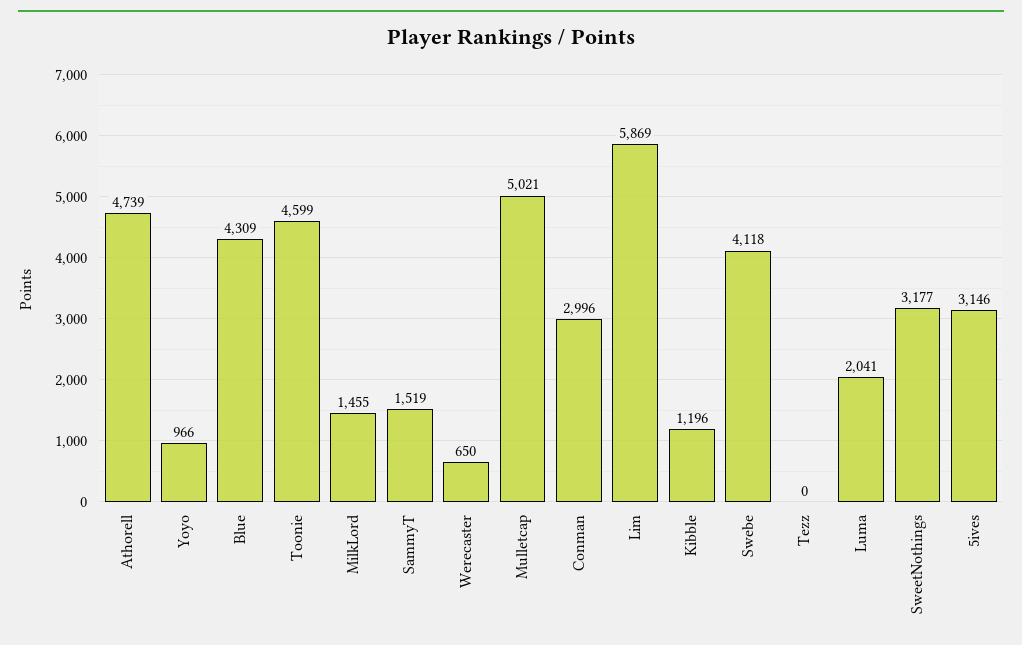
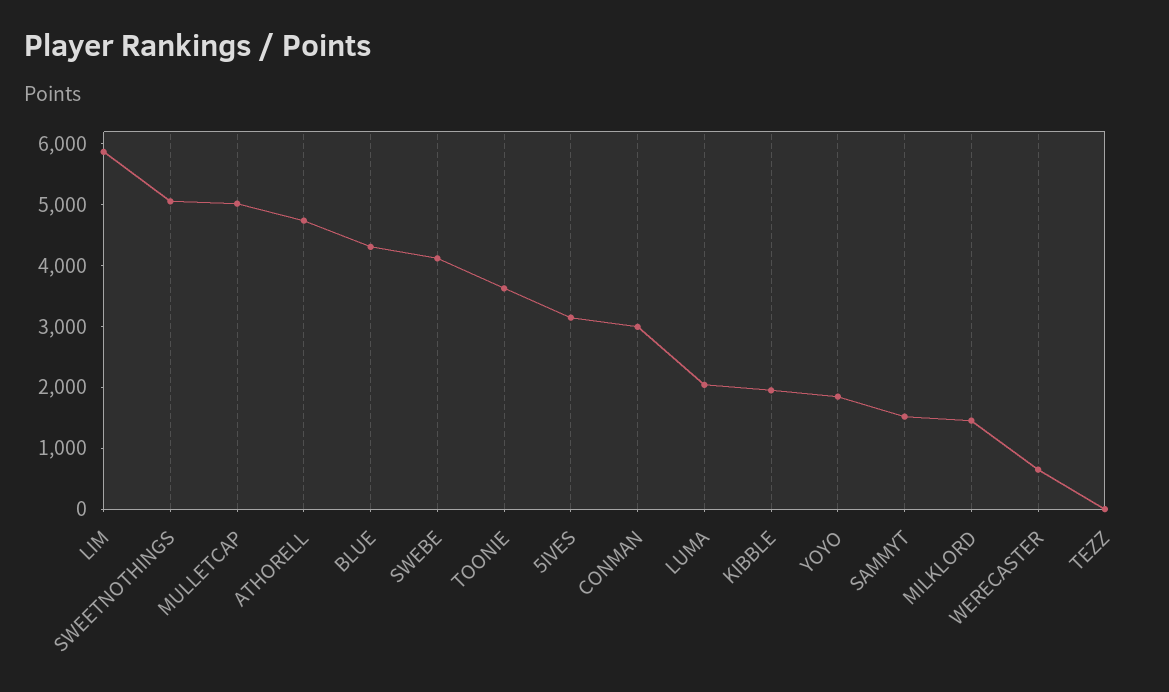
Yoyo: 966 -> 1800
Toonie: 4599 -> 3600
Kibble: 1196 -> 2000
SweetNothings: 3177 -> 5000

